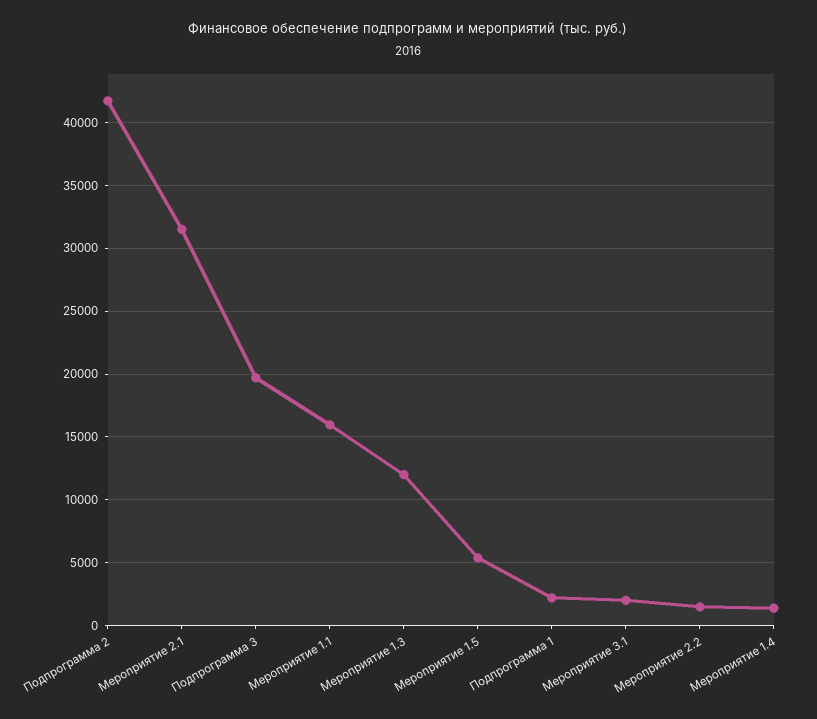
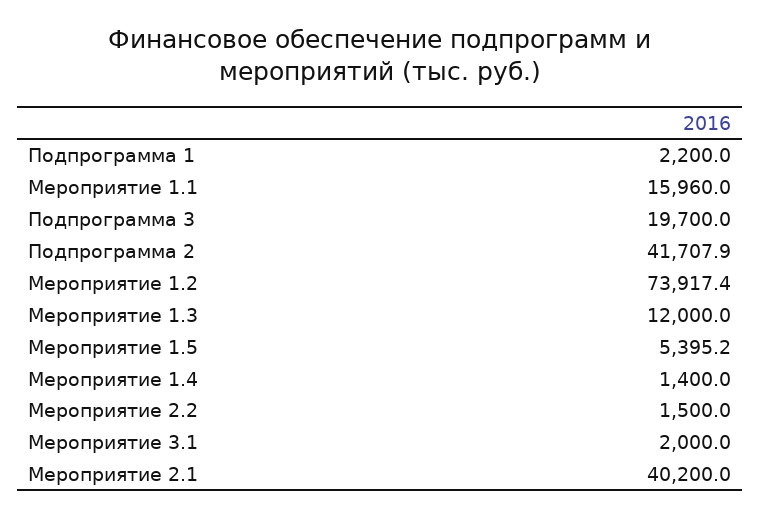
Мероприятие 2.1: 31500 -> 40200
Мероприятие 1.2: none -> 73917.4

